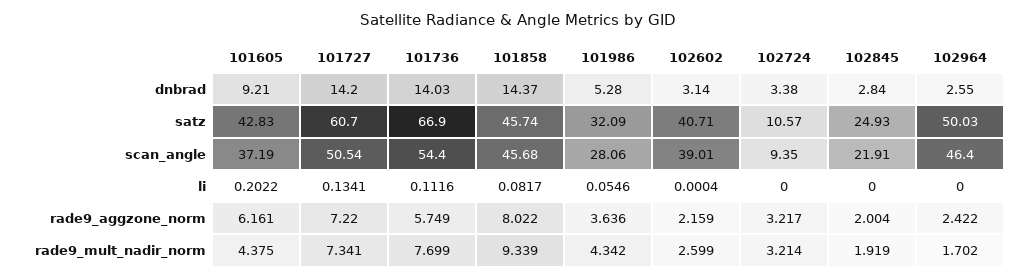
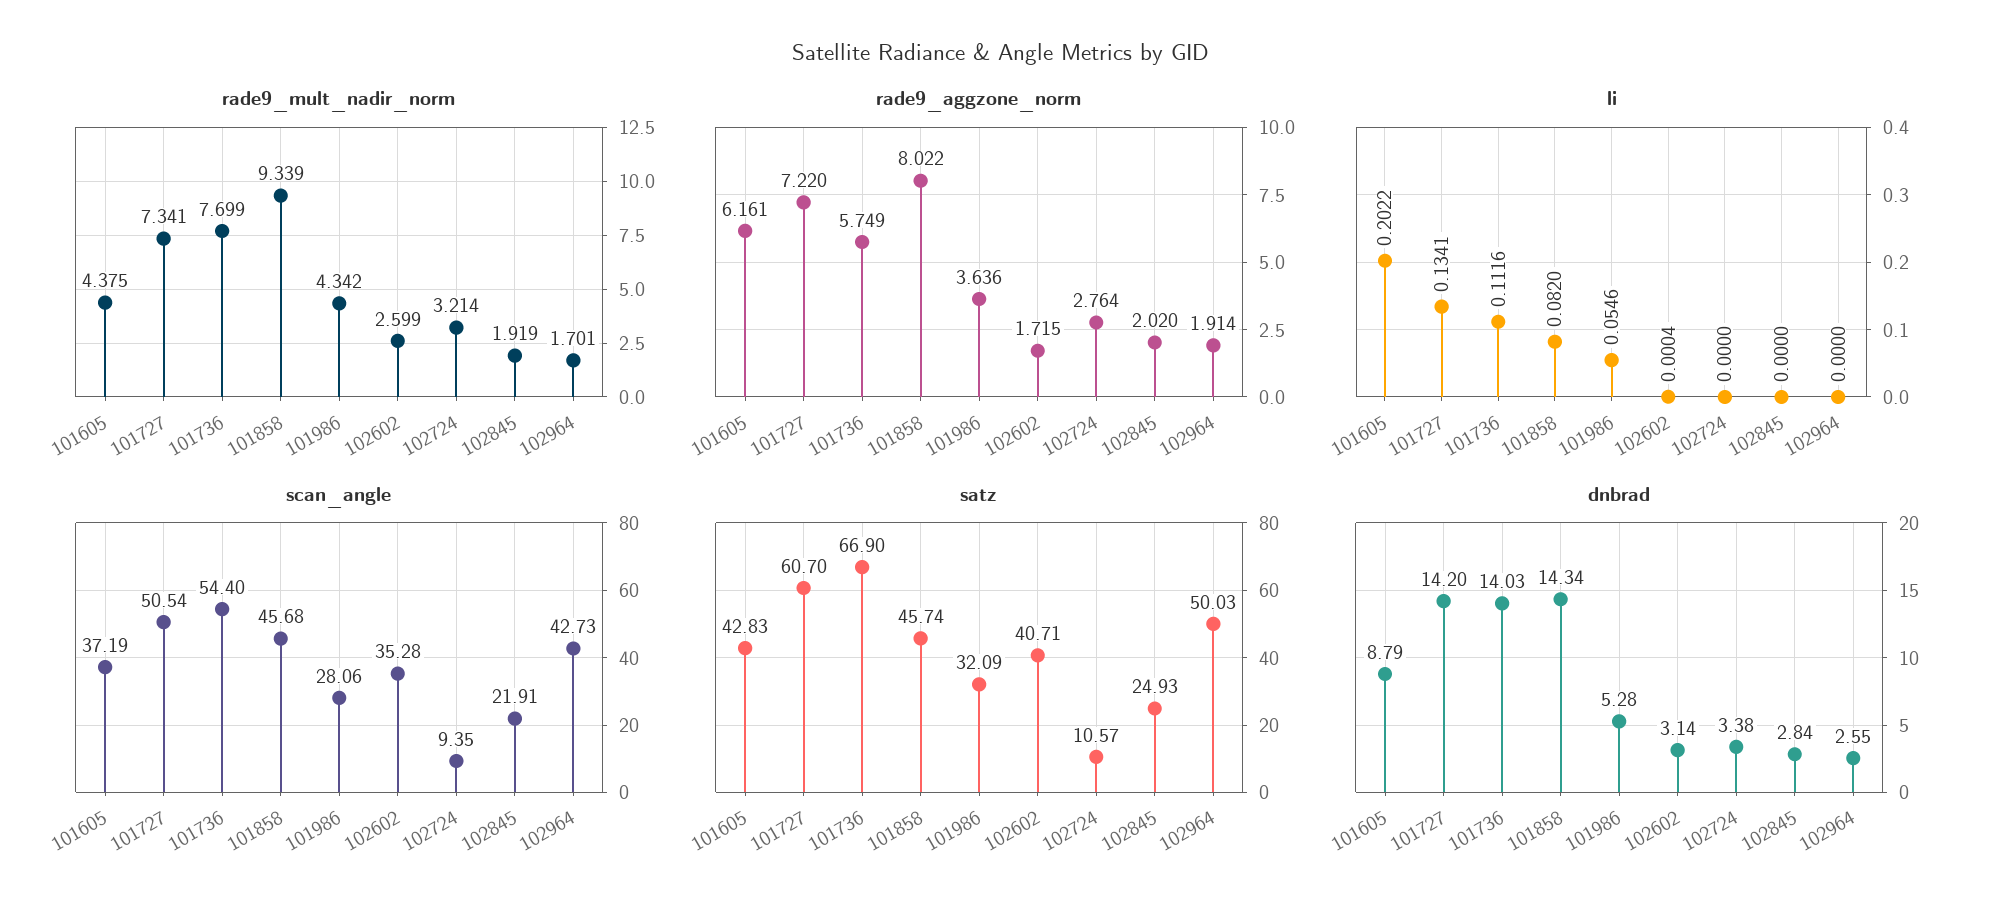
dnbrad, 101605: 9.21 -> 8.79
dnbrad, 101858: 14.37 -> 14.34
scan_angle, 102602: 39.01 -> 35.28
scan_angle, 102964: 46.4 -> 42.73
li, 101858: 0.0817 -> 0.082
rade9_aggzone_norm, 102602: 2.159 -> 1.715
rade9_aggzone_norm, 102724: 3.217 -> 2.764
rade9_aggzone_norm, 102845: 2.004 -> 2.02
rade9_aggzone_norm, 102964: 2.422 -> 1.914
rade9_mult_nadir_norm, 102964: 1.702 -> 1.701

